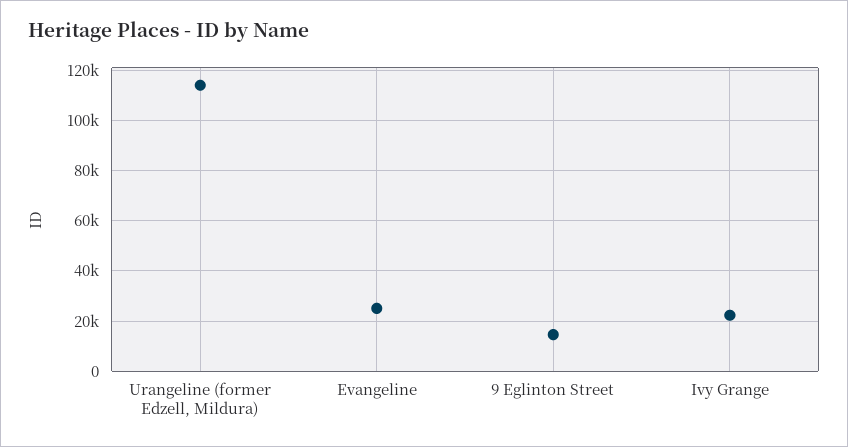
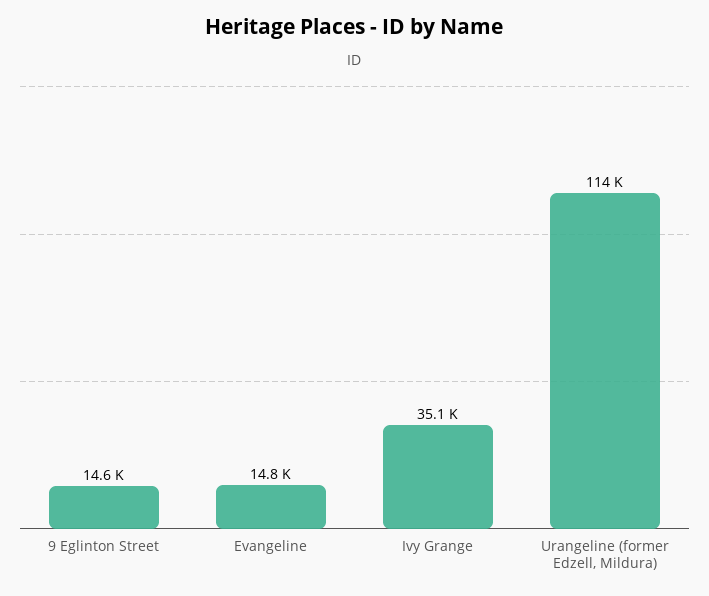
Evangeline: 25000 -> 14800
Ivy Grange: 22500 -> 35100

